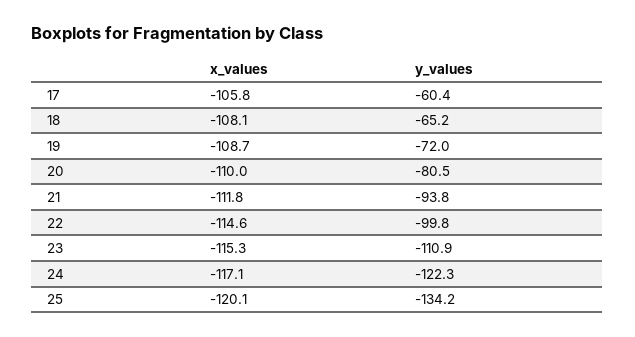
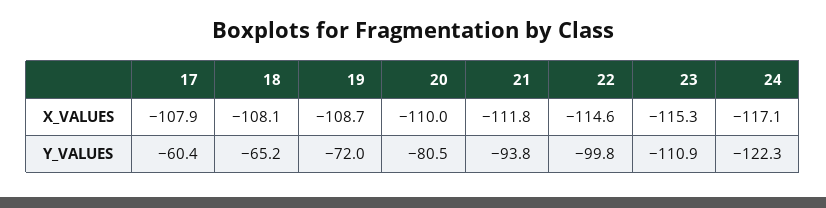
x_values, 17: -105.8 -> -107.9
x_values, 25: -120.1 -> none
y_values, 25: -134.2 -> none

